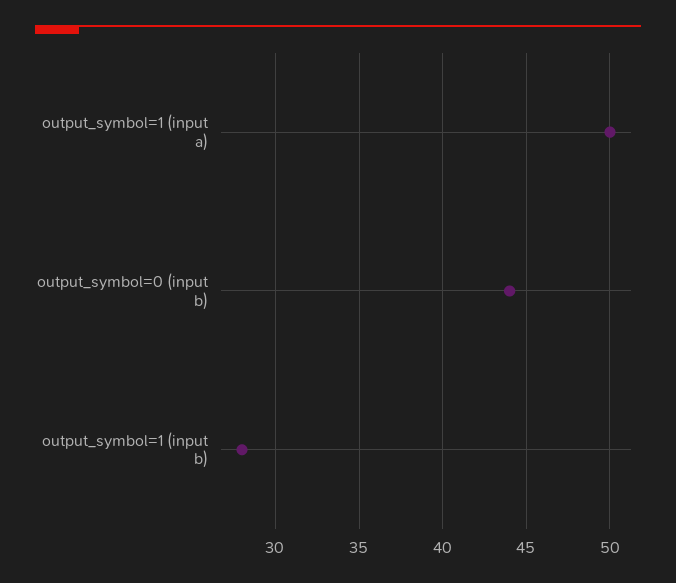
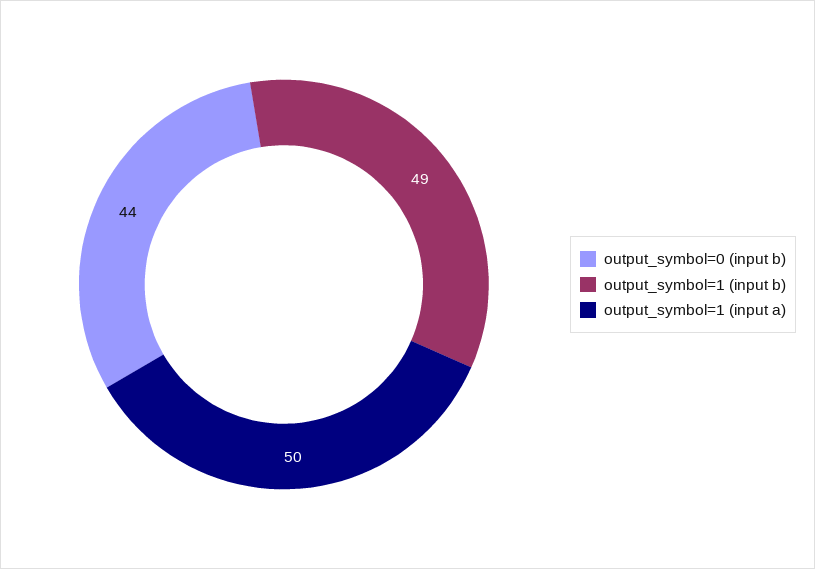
output_symbol=1 (input b): 28 -> 49

